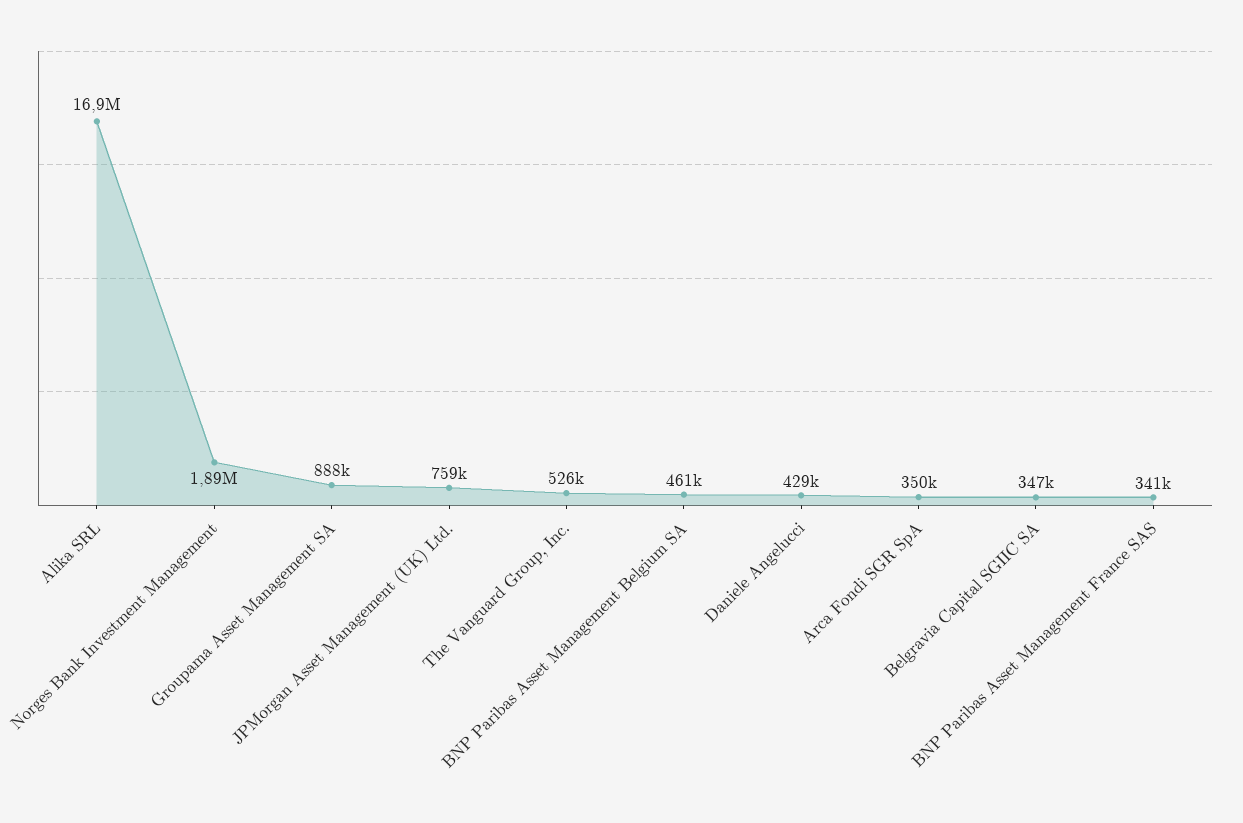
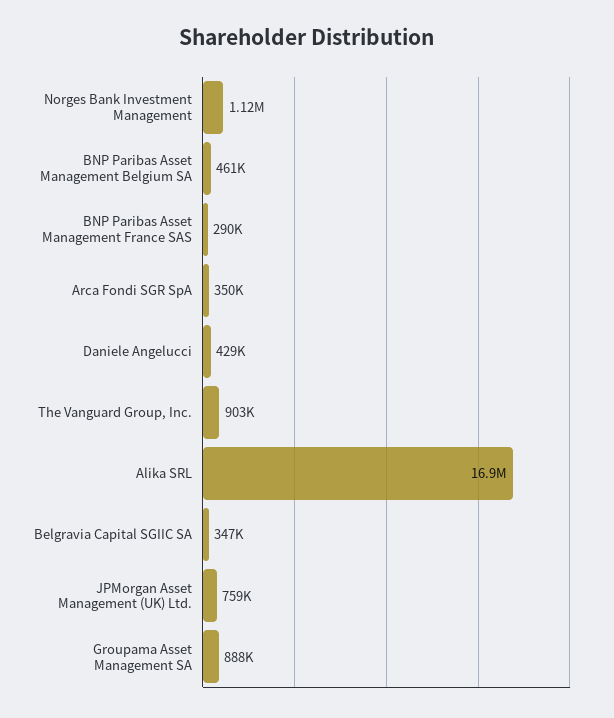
Norges Bank Investment Management: 1890000 -> 1120000
The Vanguard Group, Inc.: 526000 -> 903000
BNP Paribas Asset Management France SAS: 341000 -> 290000

